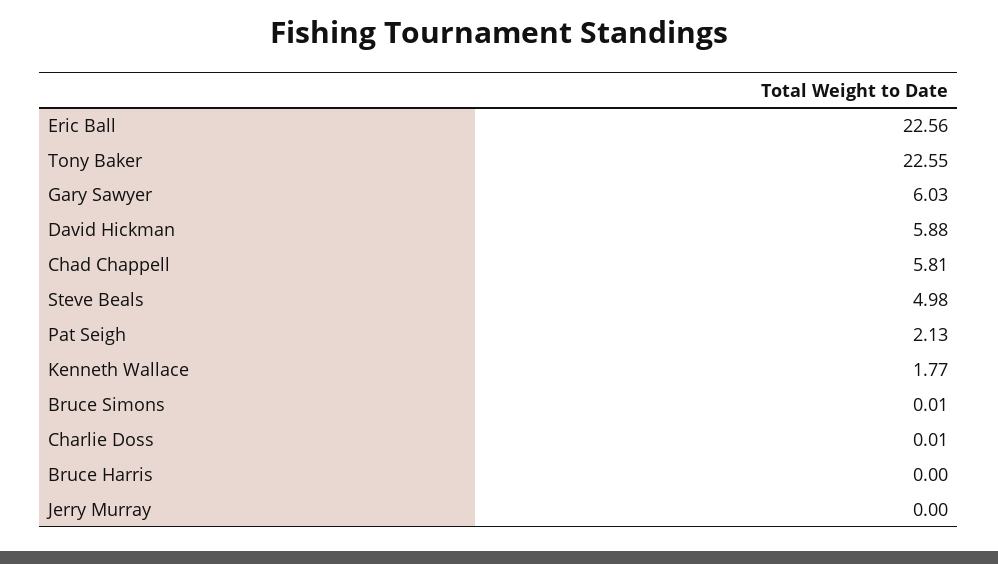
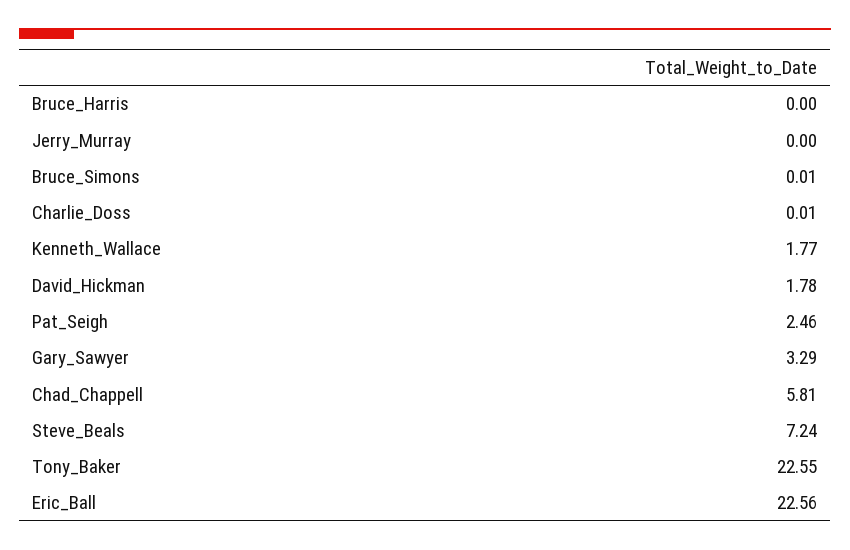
Gary Sawyer: 6.03 -> 3.29
David Hickman: 5.88 -> 1.78
Steve Beals: 4.98 -> 7.24
Pat Seigh: 2.13 -> 2.46

